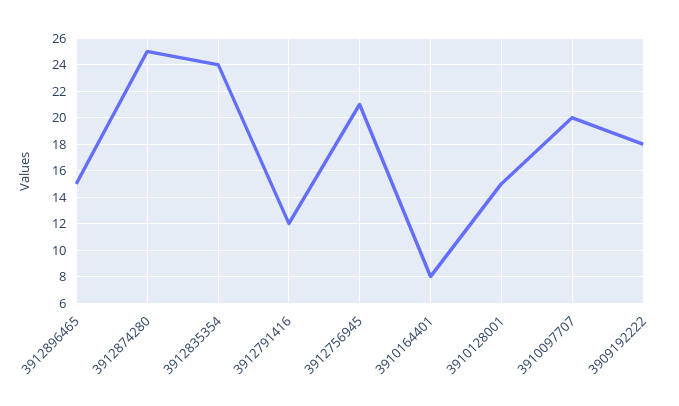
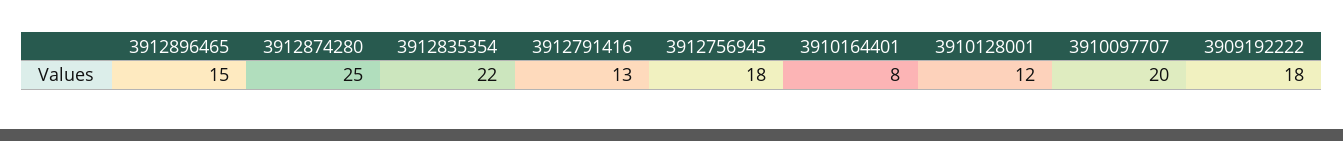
3912835354: 24 -> 22
3912791416: 12 -> 13
3912756945: 21 -> 18
3910128001: 15 -> 12

